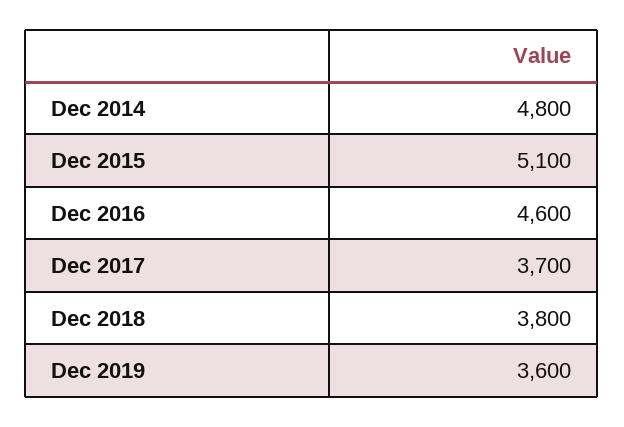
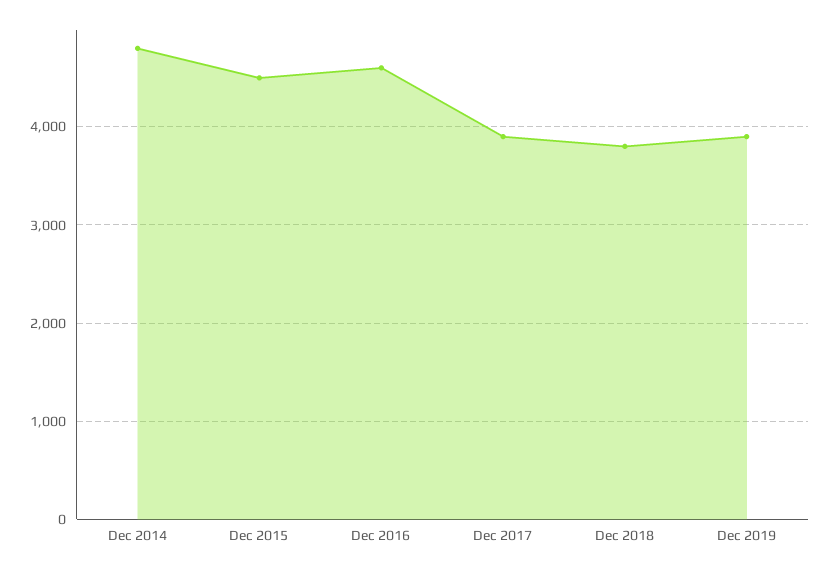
Dec 2015: 5100 -> 4500
Dec 2017: 3700 -> 3900
Dec 2019: 3600 -> 3900

